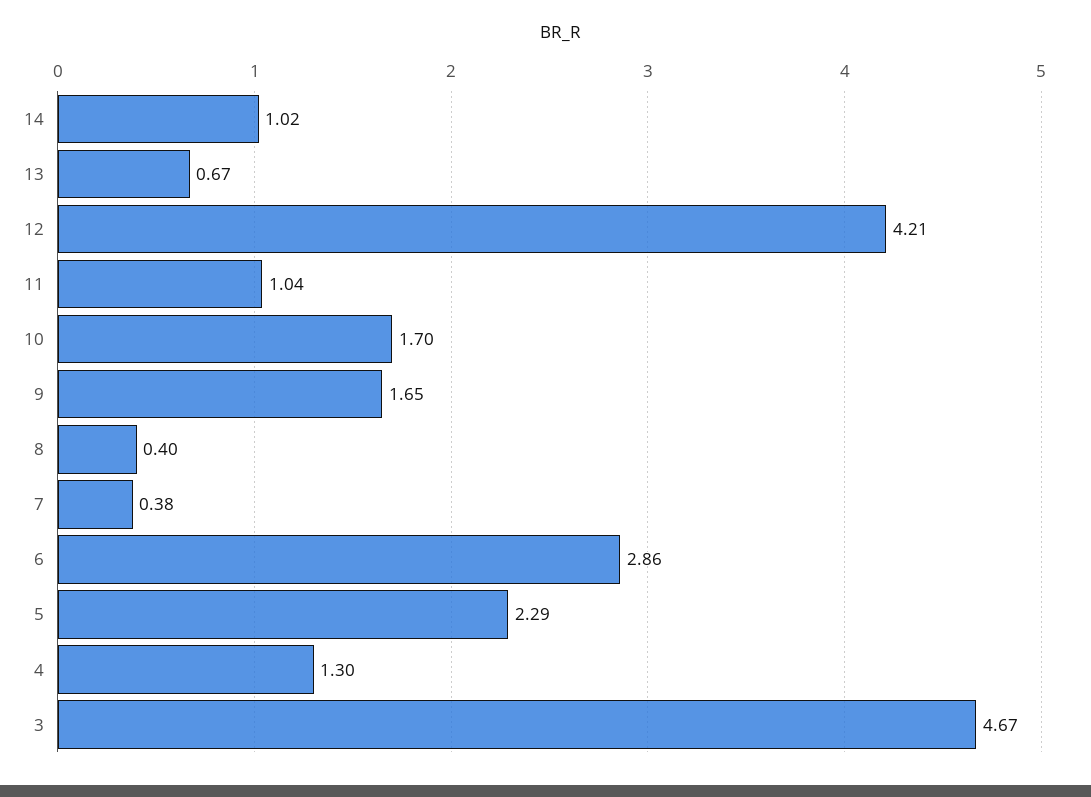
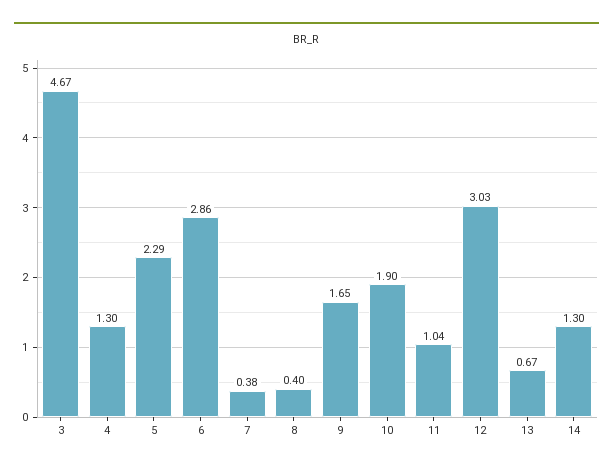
14: 1.02 -> 1.3
12: 4.21 -> 3.03
10: 1.7 -> 1.9

